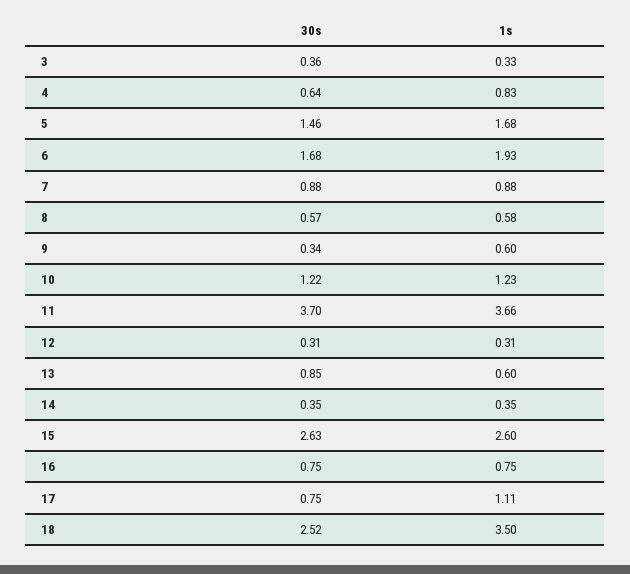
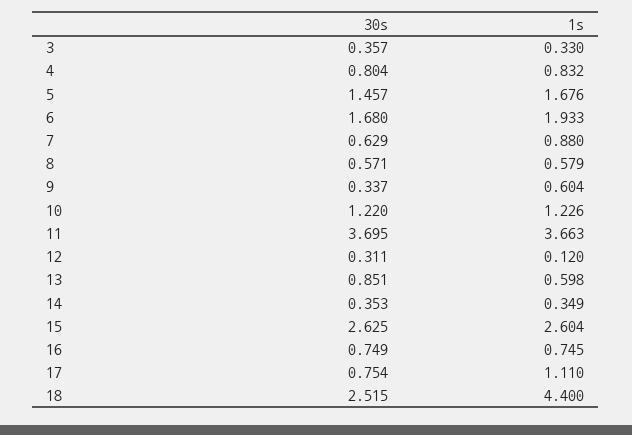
30s, 4: 0.64 -> 0.804
30s, 7: 0.88 -> 0.629
1s, 12: 0.31 -> 0.12
1s, 18: 3.5 -> 4.4

